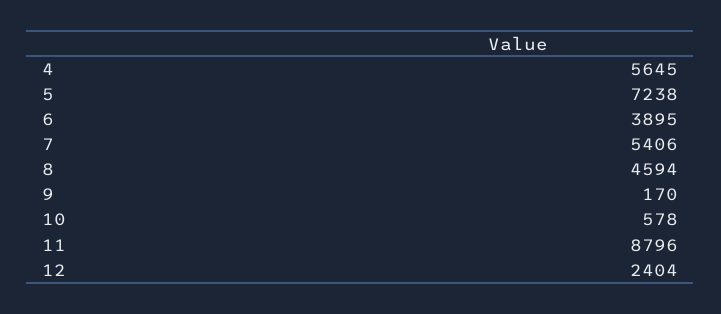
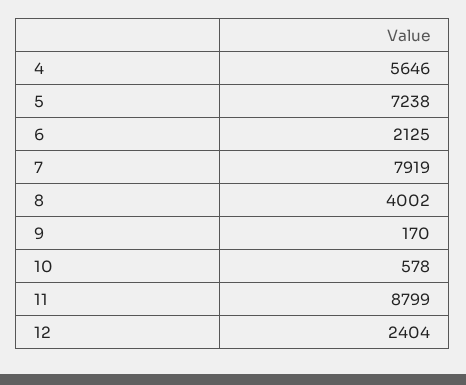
4: 5645 -> 5646
6: 3895 -> 2125
7: 5406 -> 7919
8: 4594 -> 4002
11: 8796 -> 8799

